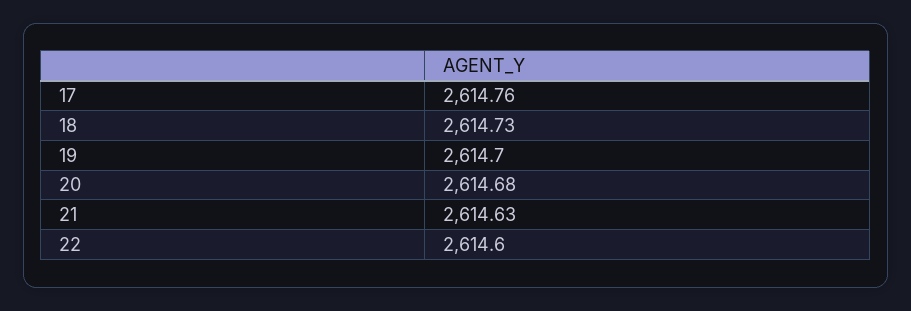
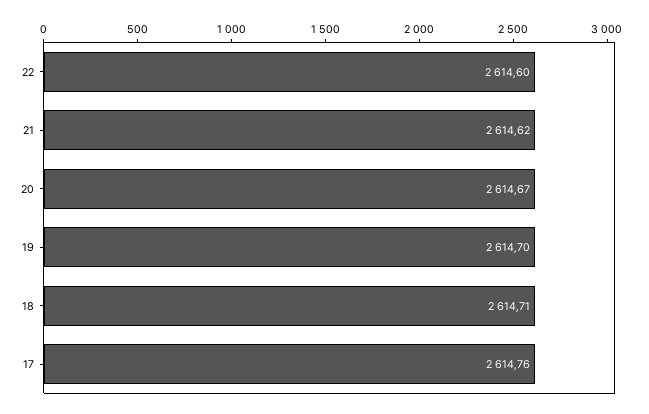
18: 2614.73 -> 2614.71
20: 2614.68 -> 2614.67
21: 2614.63 -> 2614.62

